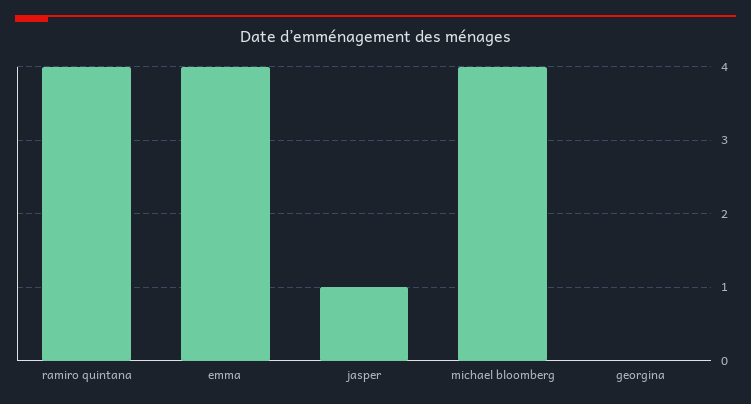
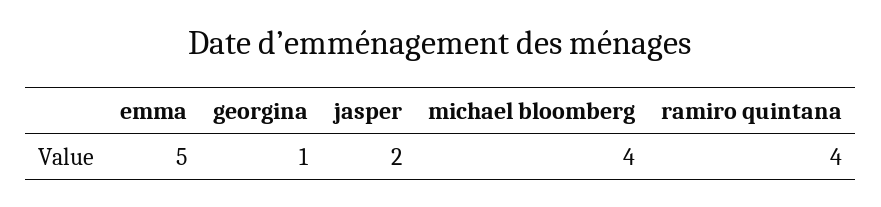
emma: 4 -> 5
jasper: 1 -> 2
georgina: 0 -> 1

